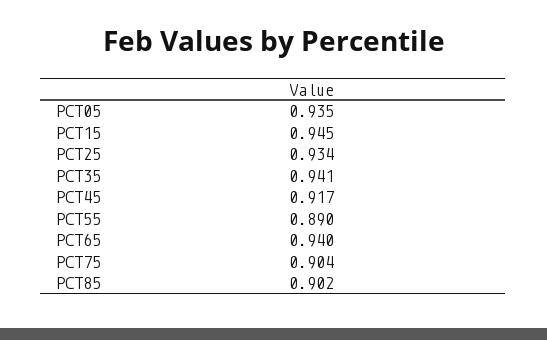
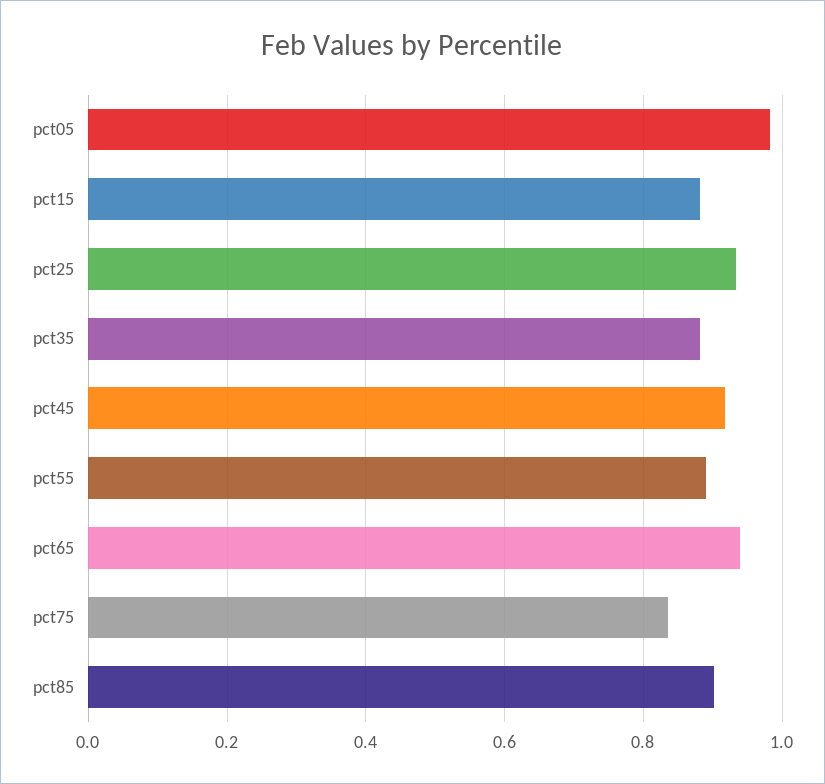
PCT05: 0.935 -> 0.98
PCT15: 0.945 -> 0.88
PCT35: 0.941 -> 0.88
PCT75: 0.904 -> 0.84

